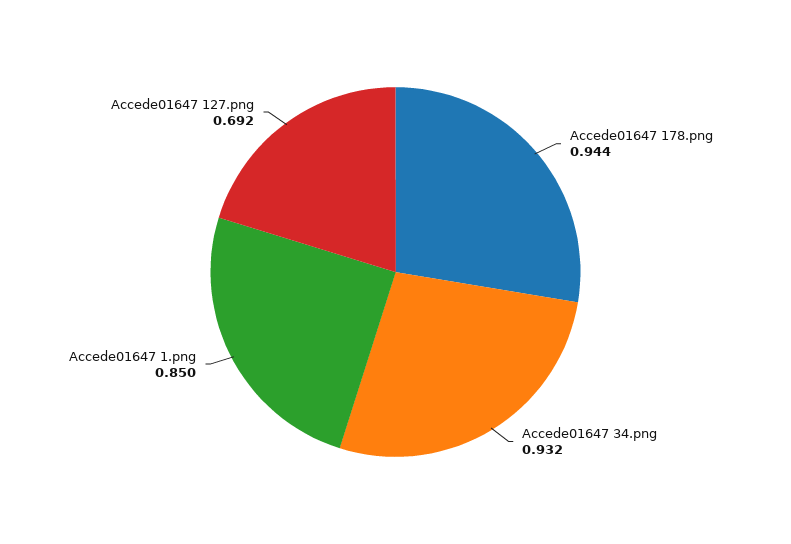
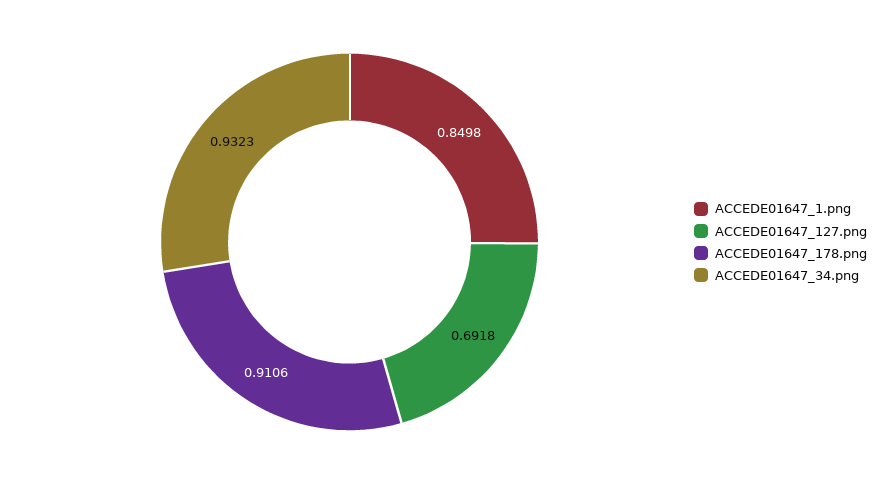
Accede01647 178.png: 0.944 -> 0.9106

